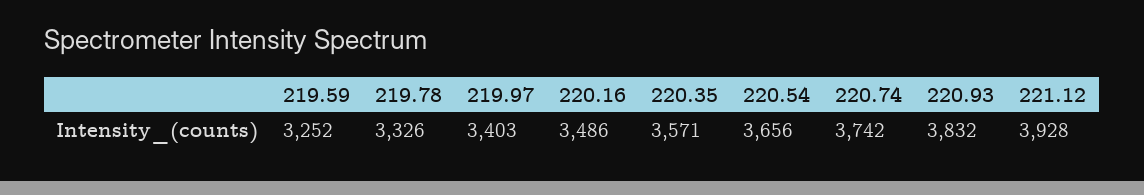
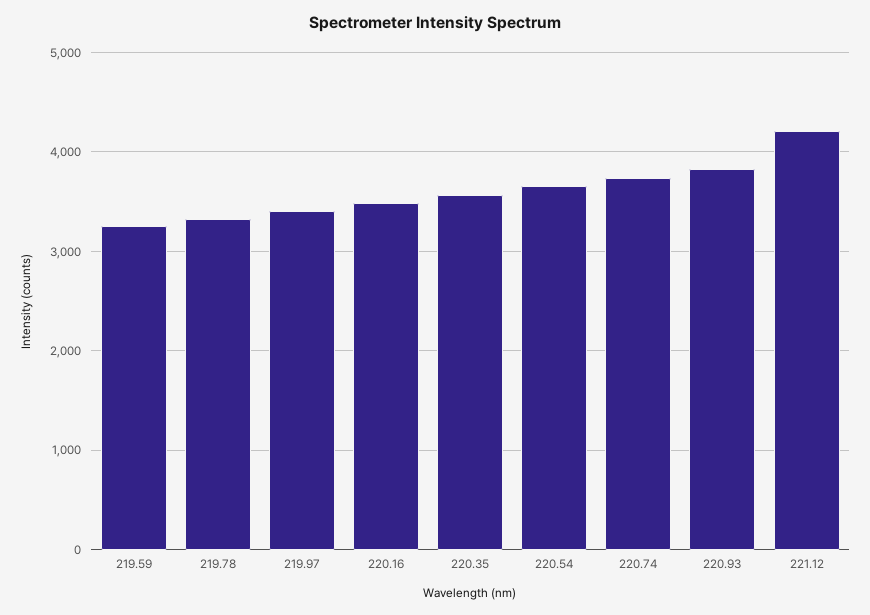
221.12: 3928 -> 4200

